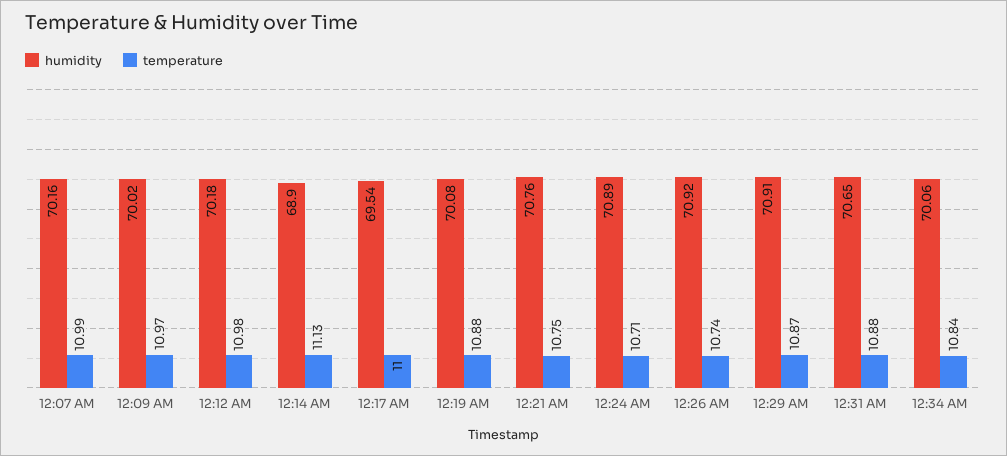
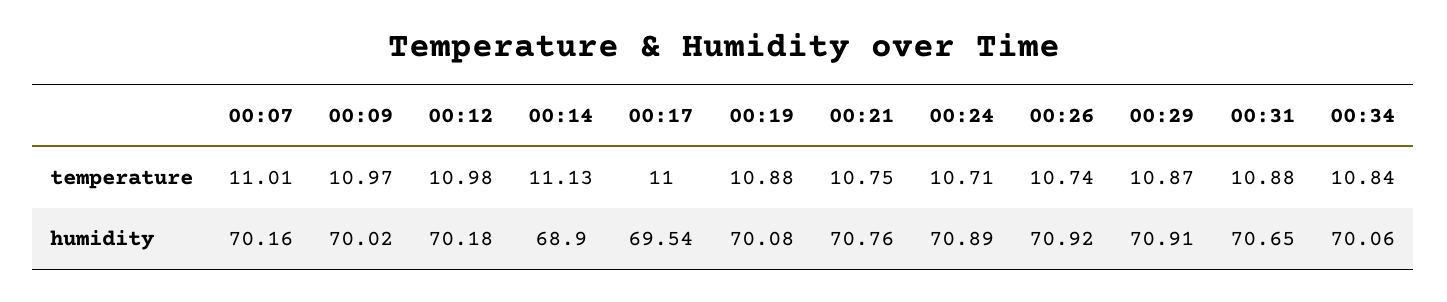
temperature, 12:07 AM: 10.99 -> 11.01

